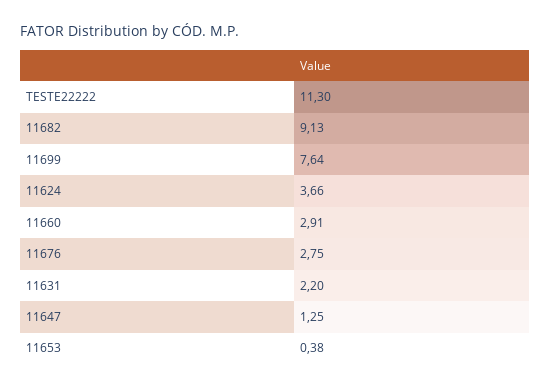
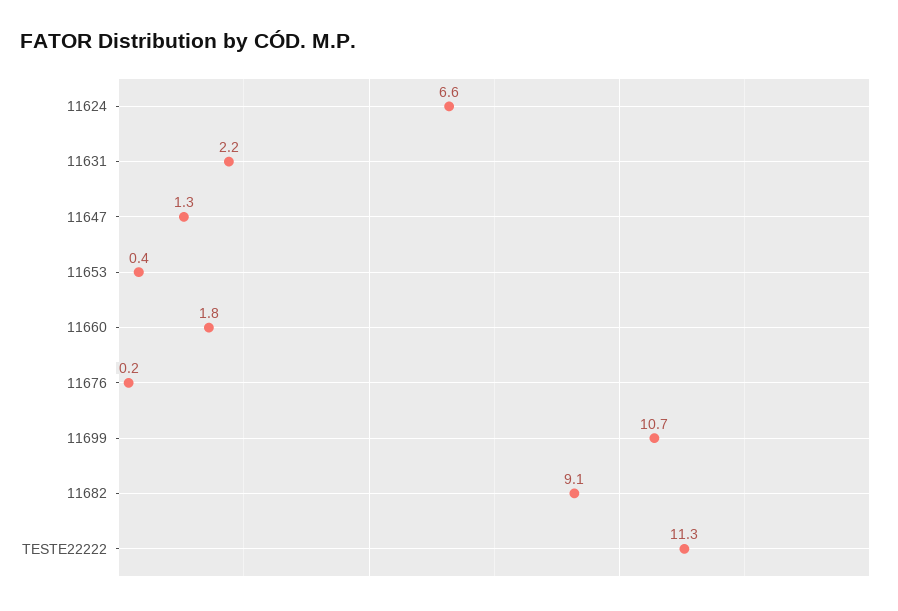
11699: 7.64 -> 10.7
11624: 3.66 -> 6.6
11660: 2.91 -> 1.8
11676: 2.75 -> 0.2

